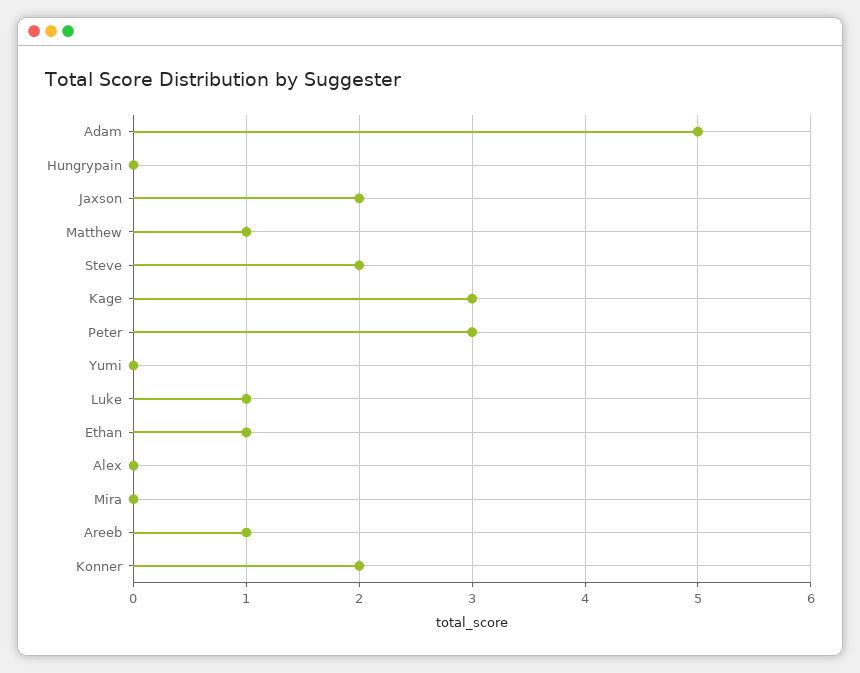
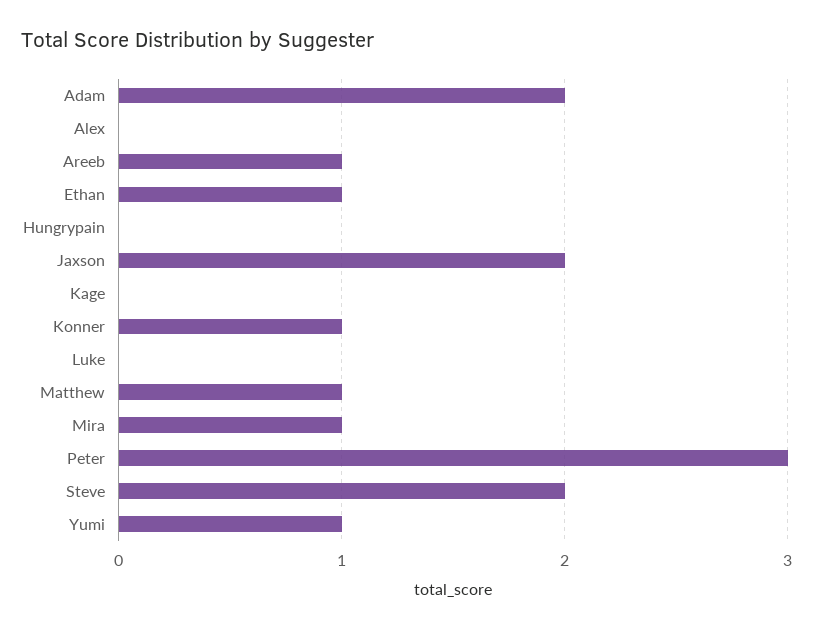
Adam: 5 -> 2
Kage: 3 -> 0
Yumi: 0 -> 1
Luke: 1 -> 0
Mira: 0 -> 1
Konner: 2 -> 1

